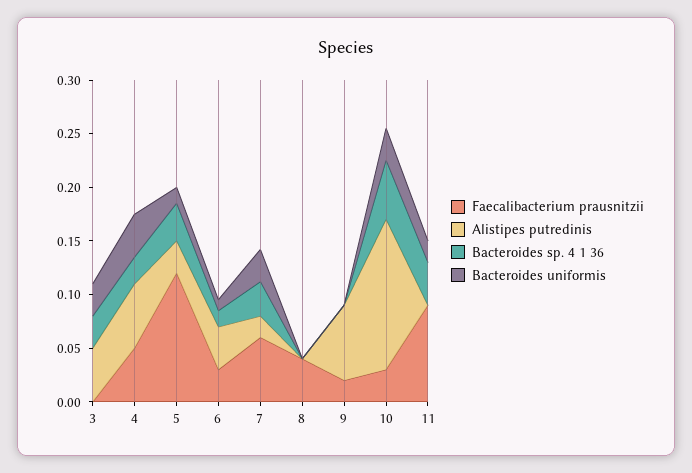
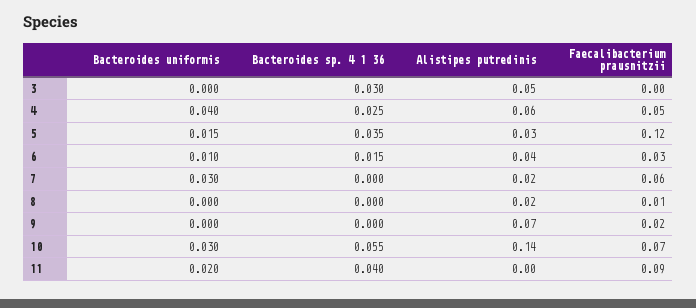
Bacteroides uniformis, 3: 0.03 -> 0
Bacteroides sp. 4 1 36, 7: 0.03 -> 0
Faecalibacterium prausnitzii, 8: 0.04 -> 0.01
Alistipes putredinis, 8: 0 -> 0.02
Faecalibacterium prausnitzii, 10: 0.03 -> 0.07

